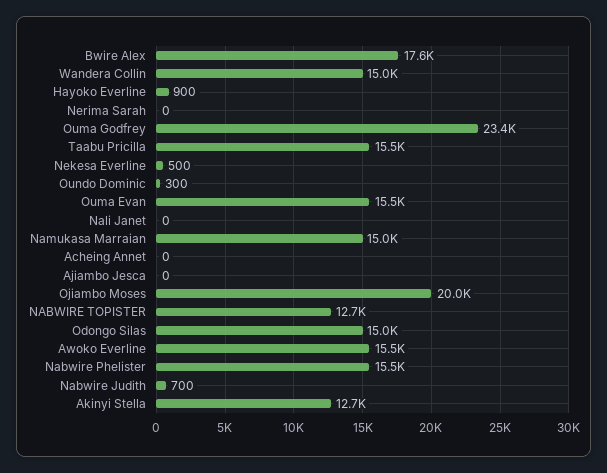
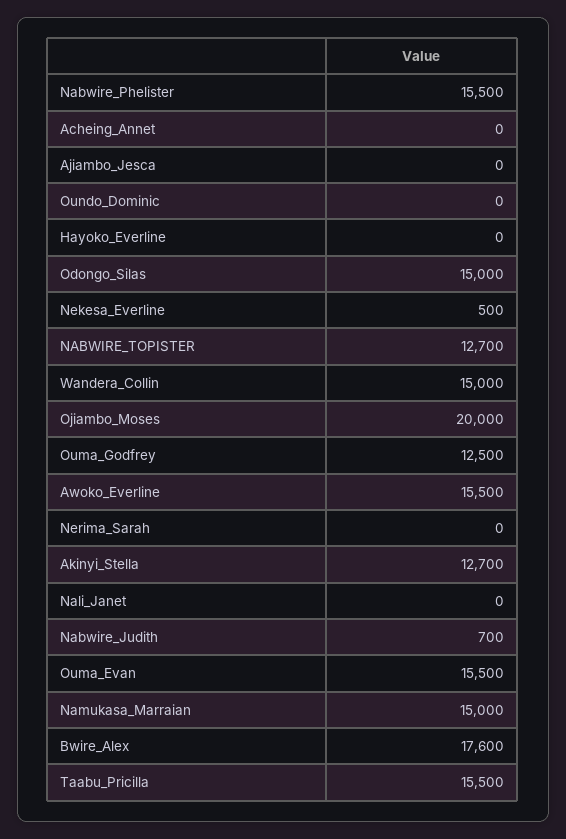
Hayoko Everline: 900 -> 0
Ouma Godfrey: 23400 -> 12500
Oundo Dominic: 300 -> 0

